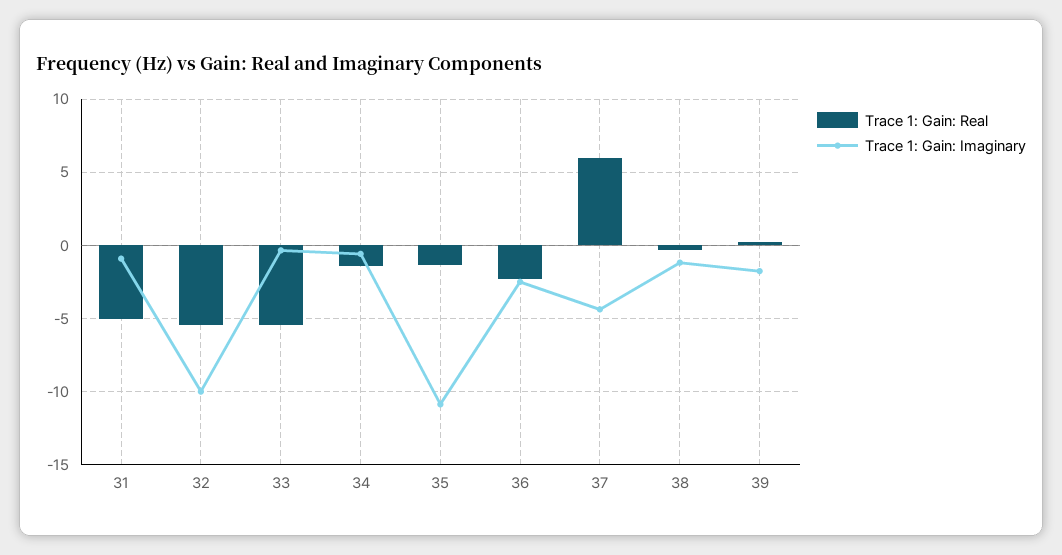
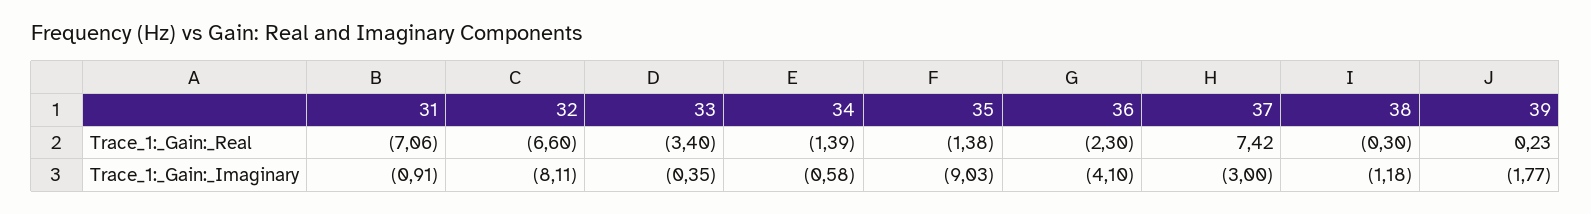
Trace 1: Gain: Real, 31: -5 -> -7.06
Trace 1: Gain: Real, 32: -5.5 -> -6.6
Trace 1: Gain: Imaginary, 32: -10 -> -8.11
Trace 1: Gain: Real, 33: -5.5 -> -3.4
Trace 1: Gain: Imaginary, 35: -11 -> -9.03
Trace 1: Gain: Imaginary, 36: -2.5 -> -4.1
Trace 1: Gain: Real, 37: 6 -> 7.42
Trace 1: Gain: Imaginary, 37: -4.5 -> -3

